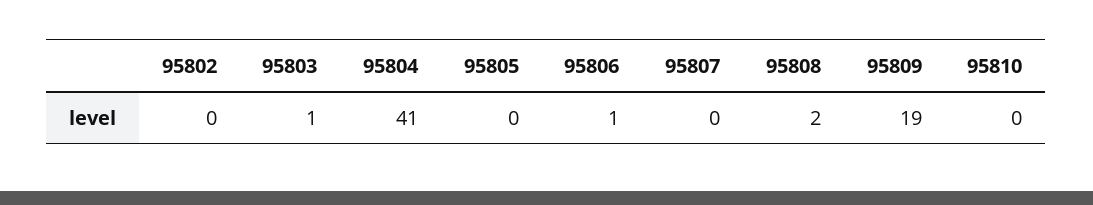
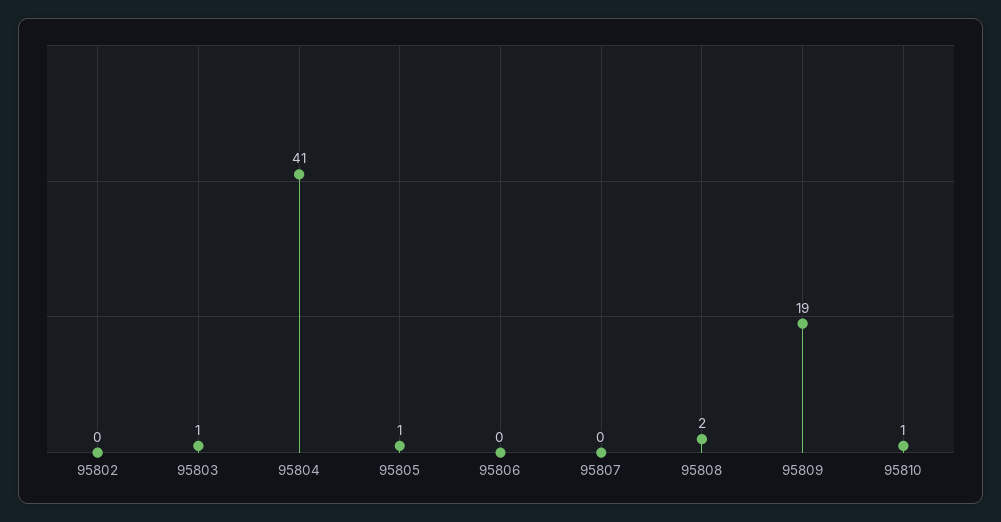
95805: 0 -> 1
95806: 1 -> 0
95810: 0 -> 1

